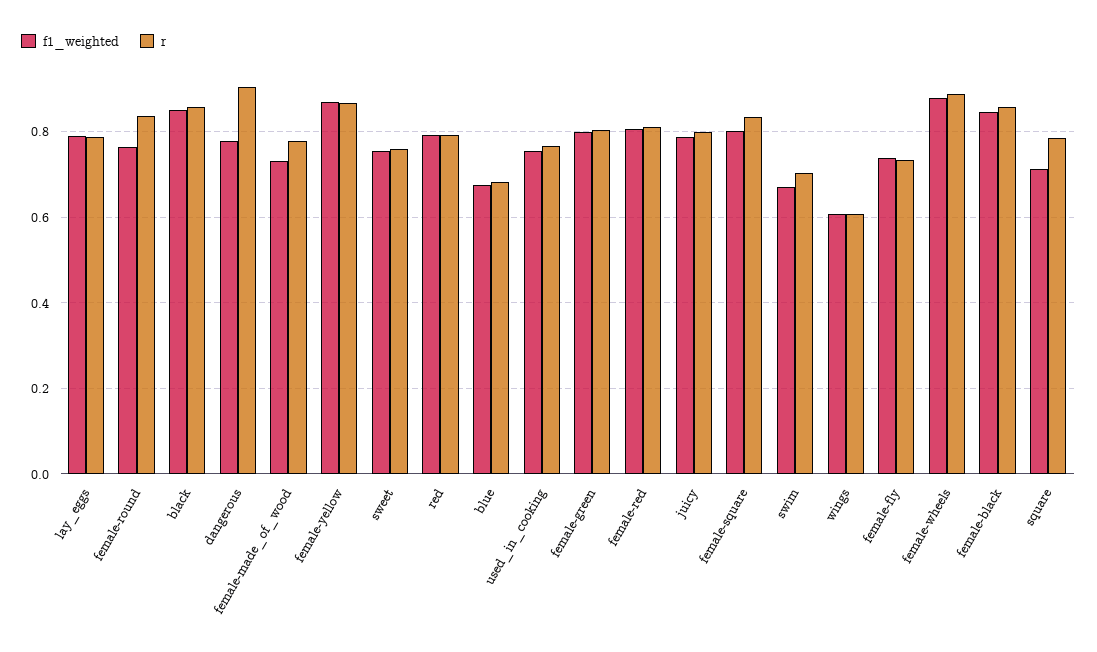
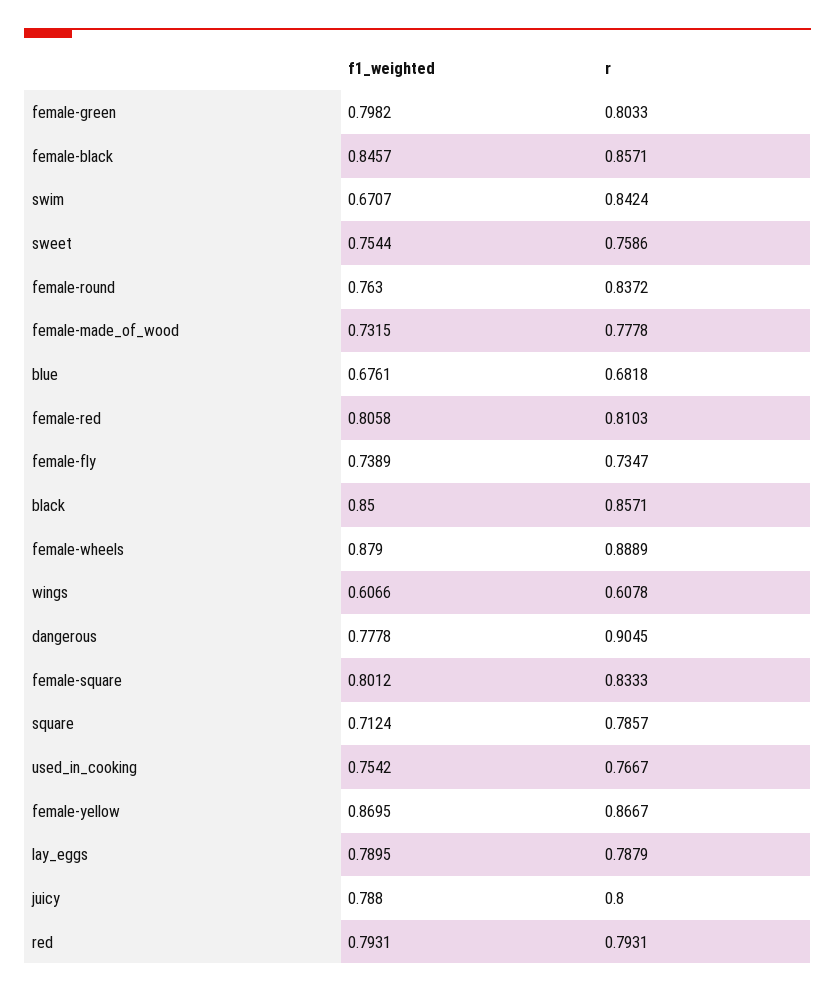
r, swim: 0.7 -> 0.8424

